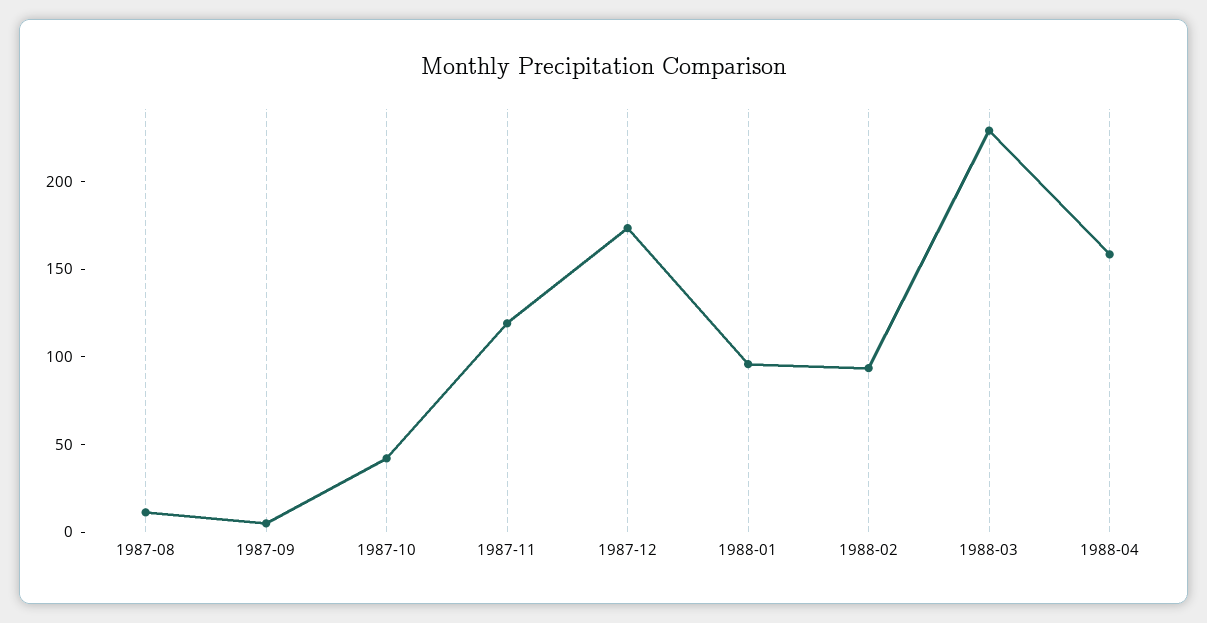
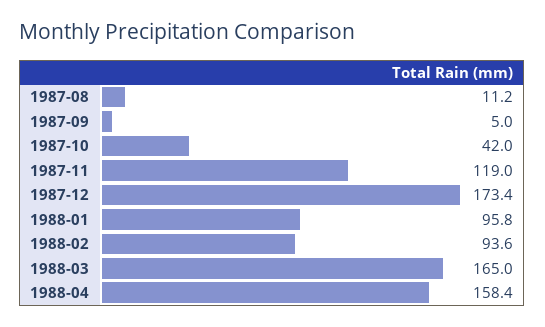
1988-03: 230 -> 165

